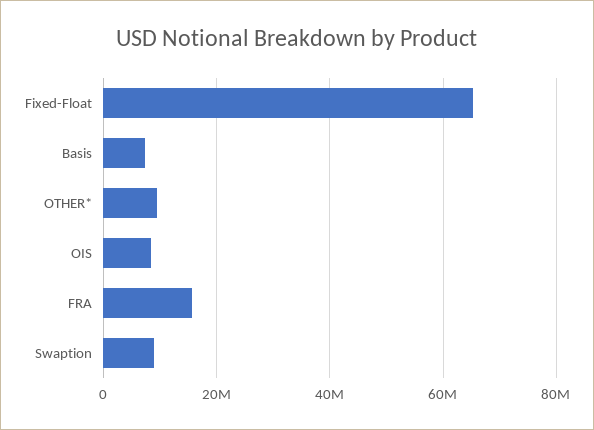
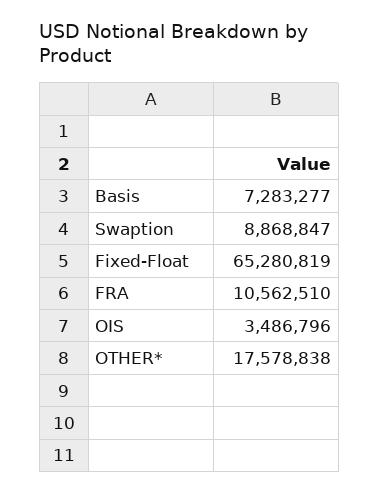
OTHER*: 10000000 -> 17578838
OIS: 8000000 -> 3486796
FRA: 16000000 -> 10562510

